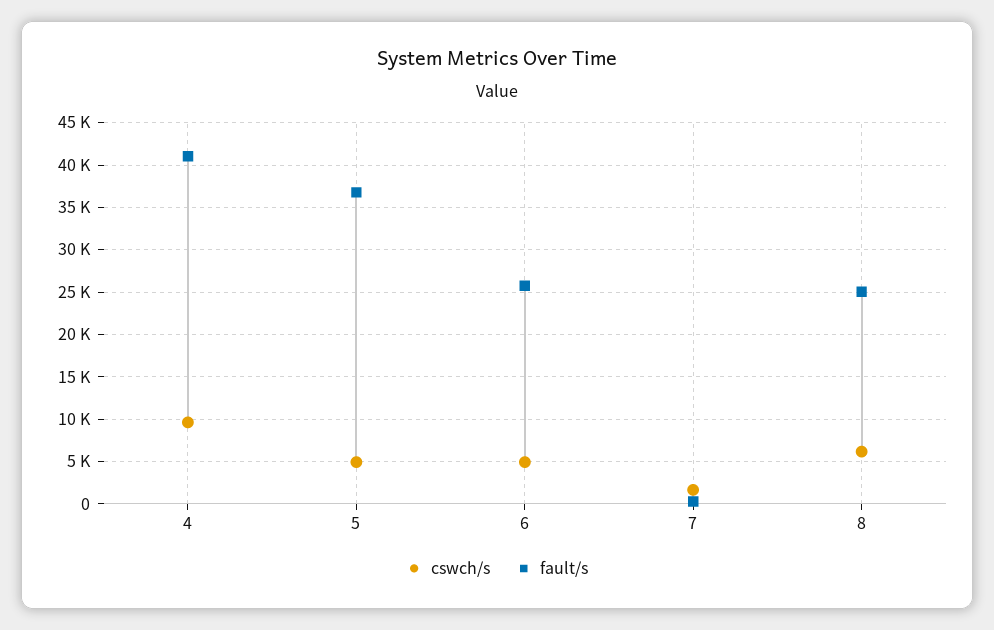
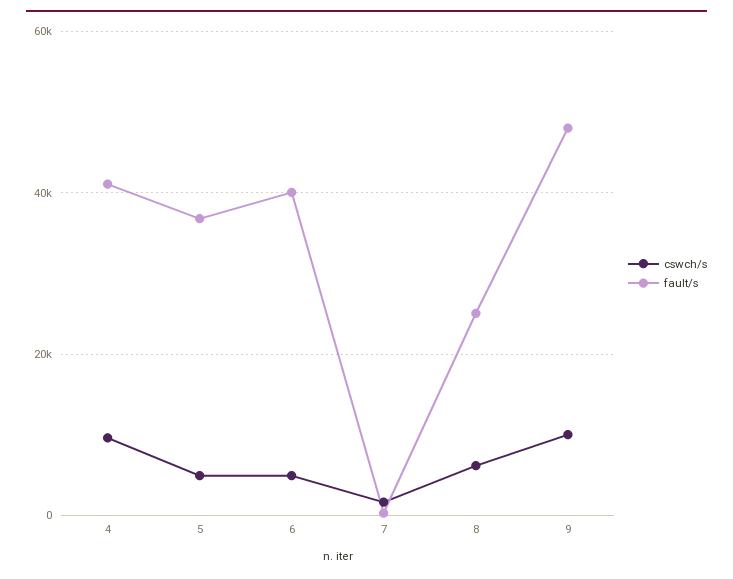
fault/s, 6: 26000 -> 40000
cswch/s, 9: none -> 10000
fault/s, 9: none -> 48000

